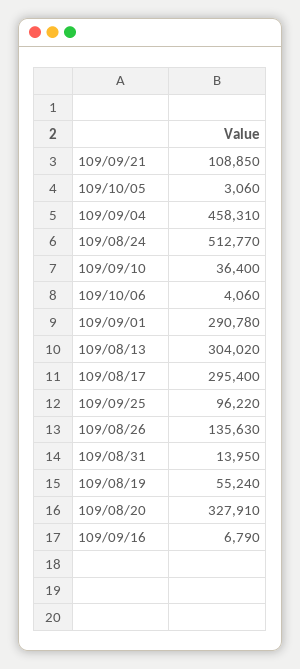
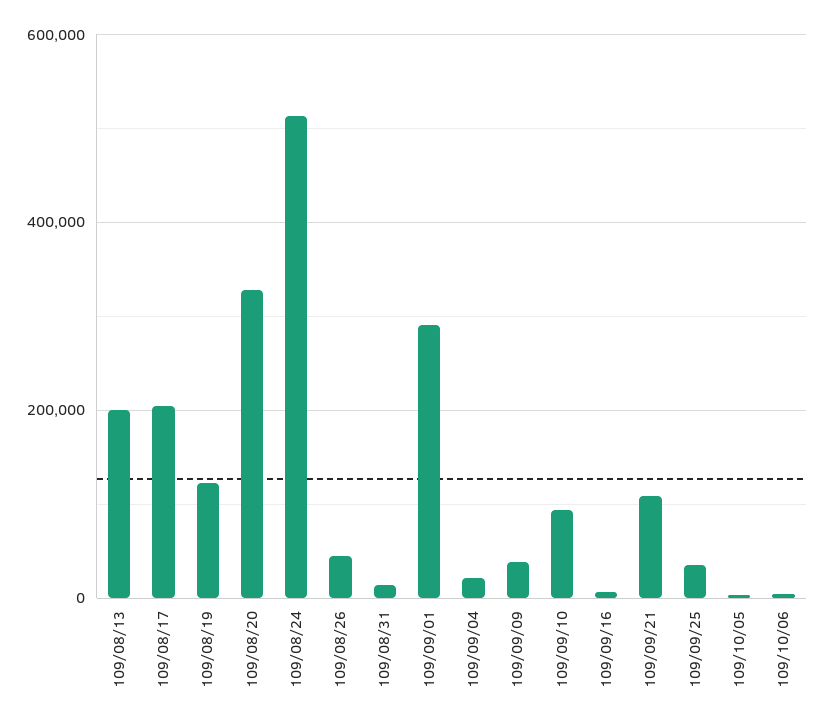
109/09/04: 458310 -> 20000
109/09/10: 36400 -> 100000
109/08/13: 304020 -> 200000
109/08/17: 295400 -> 200000
109/09/25: 96220 -> 40000
109/08/26: 135630 -> 40000
109/08/19: 55240 -> 120000
109/09/09: none -> 40000

